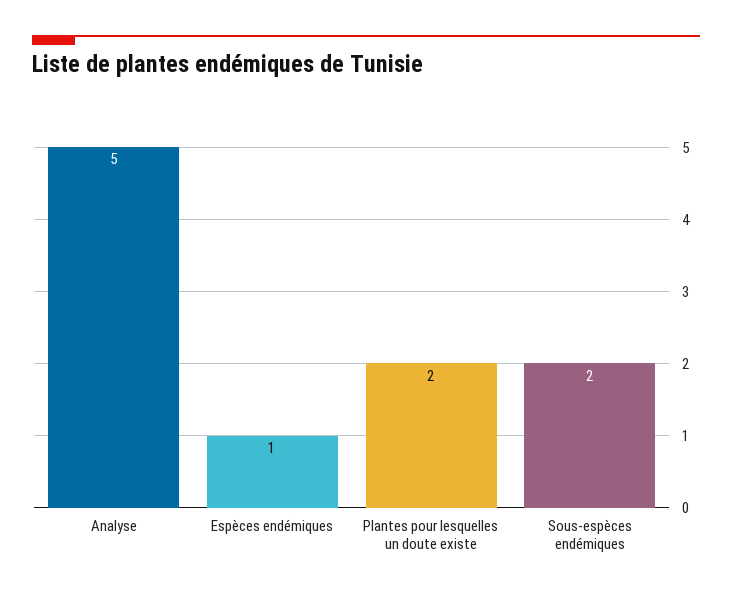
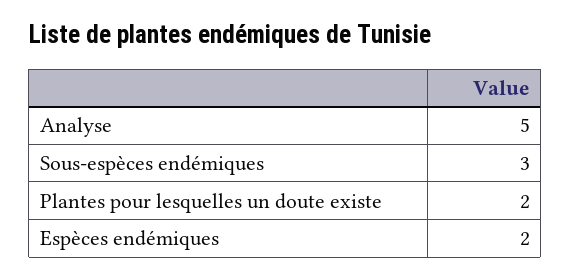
Espèces endémiques: 1 -> 2
Sous-espèces endémiques: 2 -> 3

